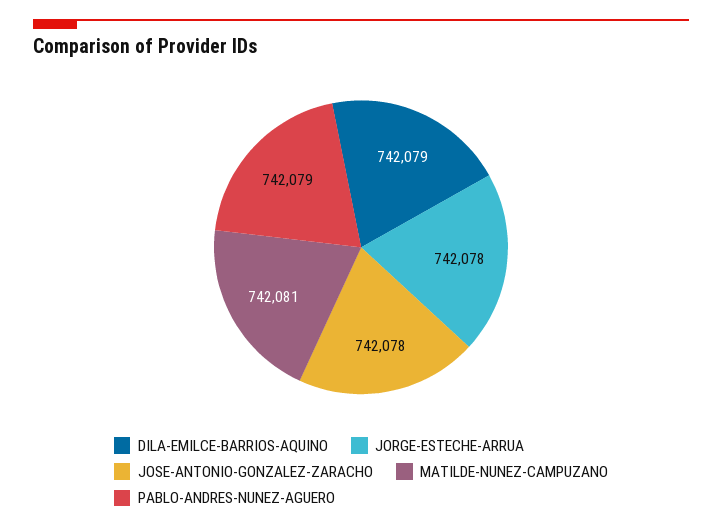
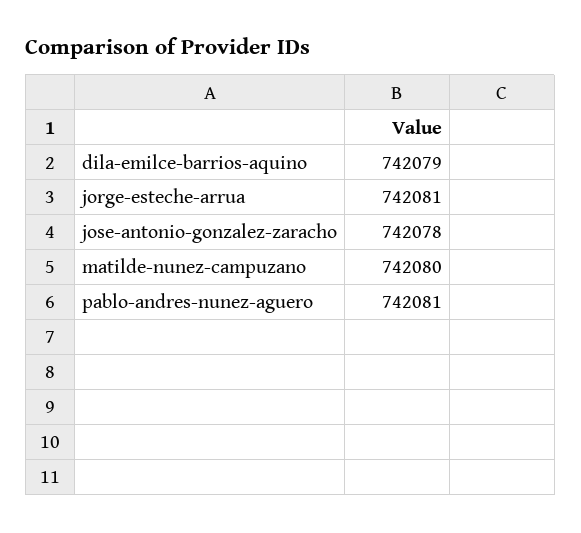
JORGE-ESTECHE-ARRUA: 742078 -> 742081
MATILDE-NUNEZ-CAMPUZANO: 742081 -> 742080
PABLO-ANDRES-NUNEZ-AGUERO: 742079 -> 742081

